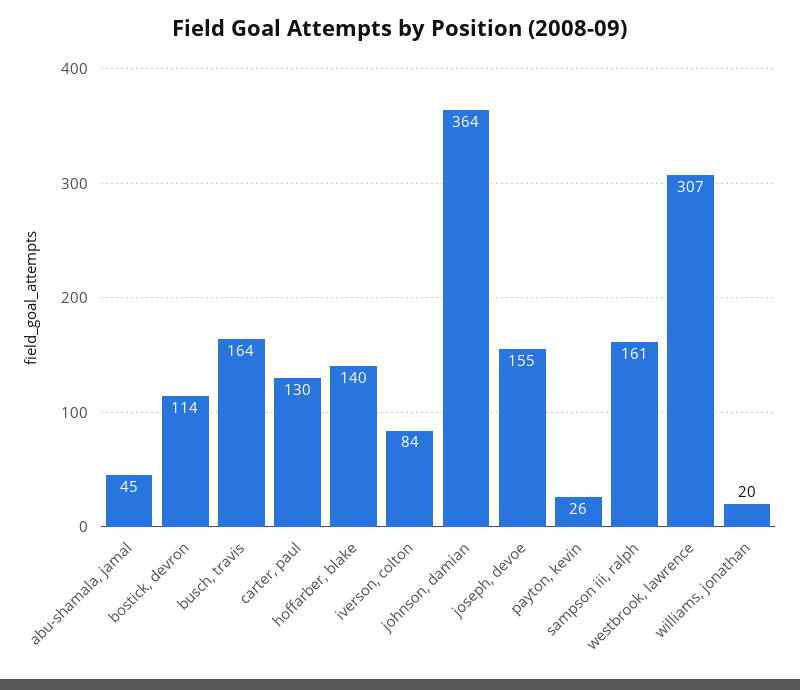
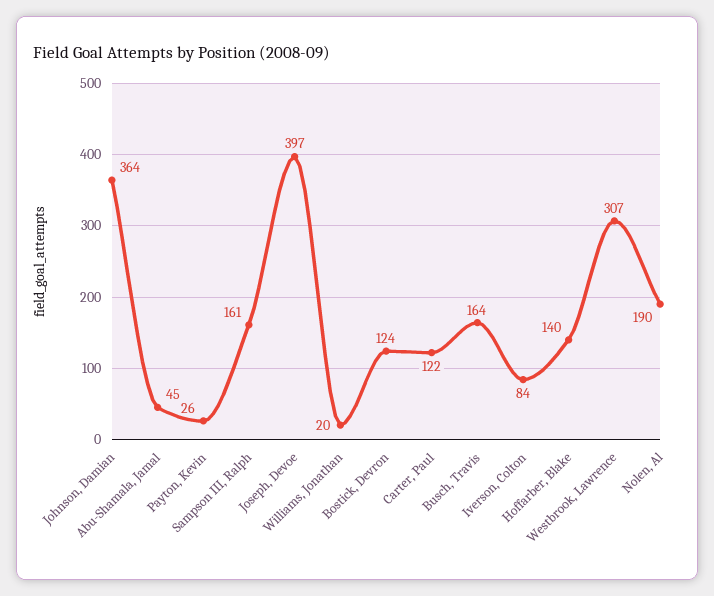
bostick, devron: 114 -> 124
carter, paul: 130 -> 122
joseph, devoe: 155 -> 397
Nolen, Al: none -> 190

